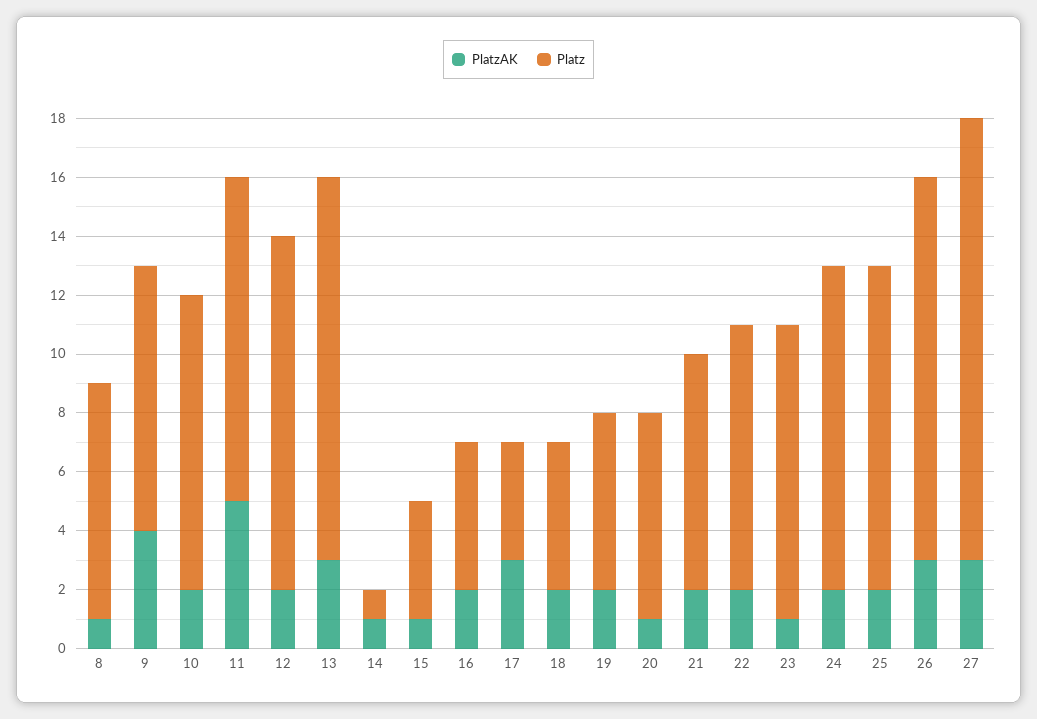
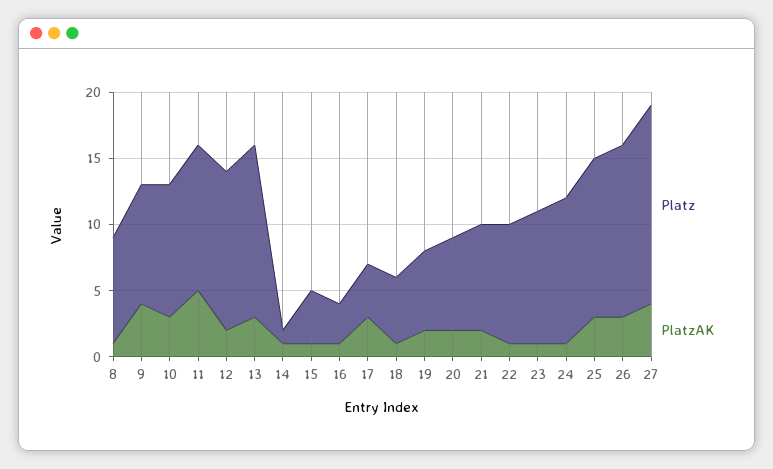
PlatzAK, 10: 2 -> 3
PlatzAK, 16: 2 -> 1
Platz, 16: 5 -> 3
PlatzAK, 18: 2 -> 1
PlatzAK, 20: 1 -> 2
PlatzAK, 22: 2 -> 1
PlatzAK, 24: 2 -> 1
PlatzAK, 25: 2 -> 3
Platz, 25: 11 -> 12
PlatzAK, 27: 3 -> 4

